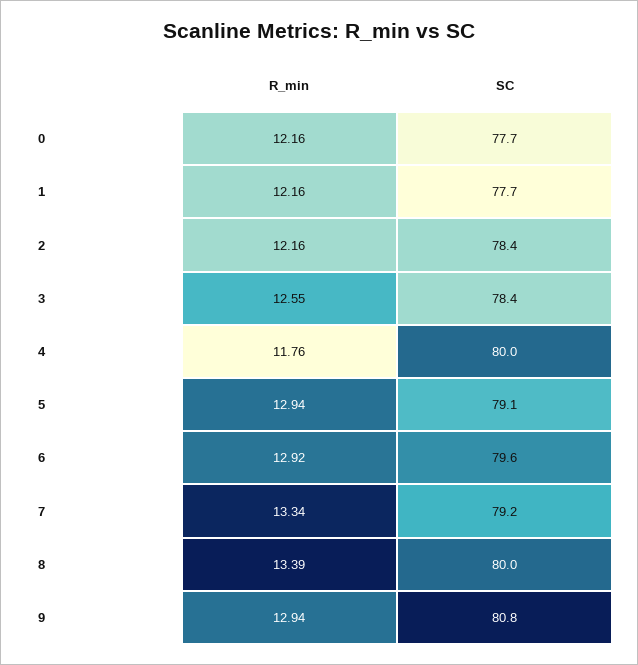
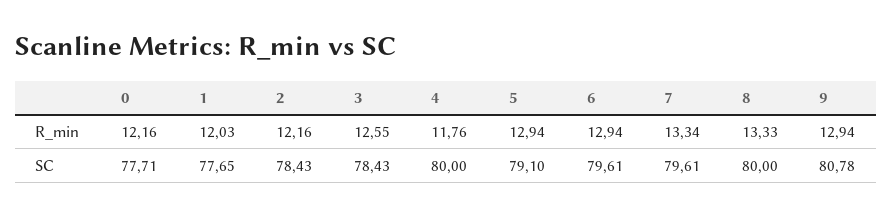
R_min, 1: 12.16 -> 12.03
R_min, 6: 12.92 -> 12.94
SC, 7: 79.2 -> 79.61
R_min, 8: 13.39 -> 13.33

